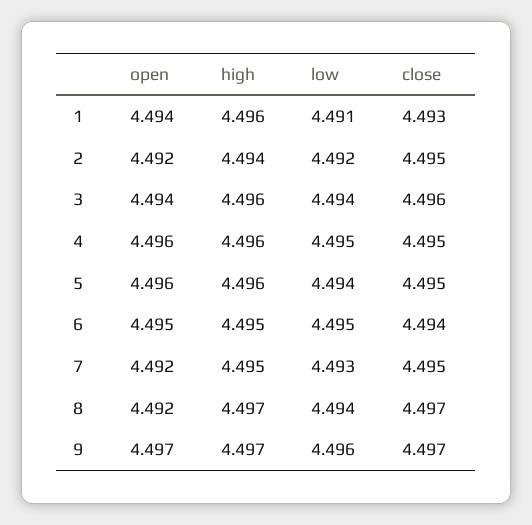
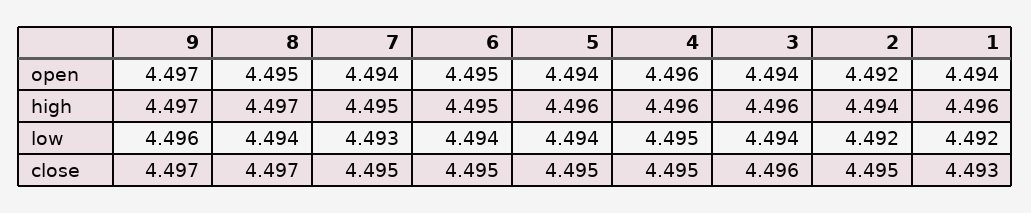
low, 1: 4.491 -> 4.492
open, 5: 4.496 -> 4.494
low, 6: 4.495 -> 4.494
close, 6: 4.494 -> 4.495
open, 7: 4.492 -> 4.494
open, 8: 4.492 -> 4.495

